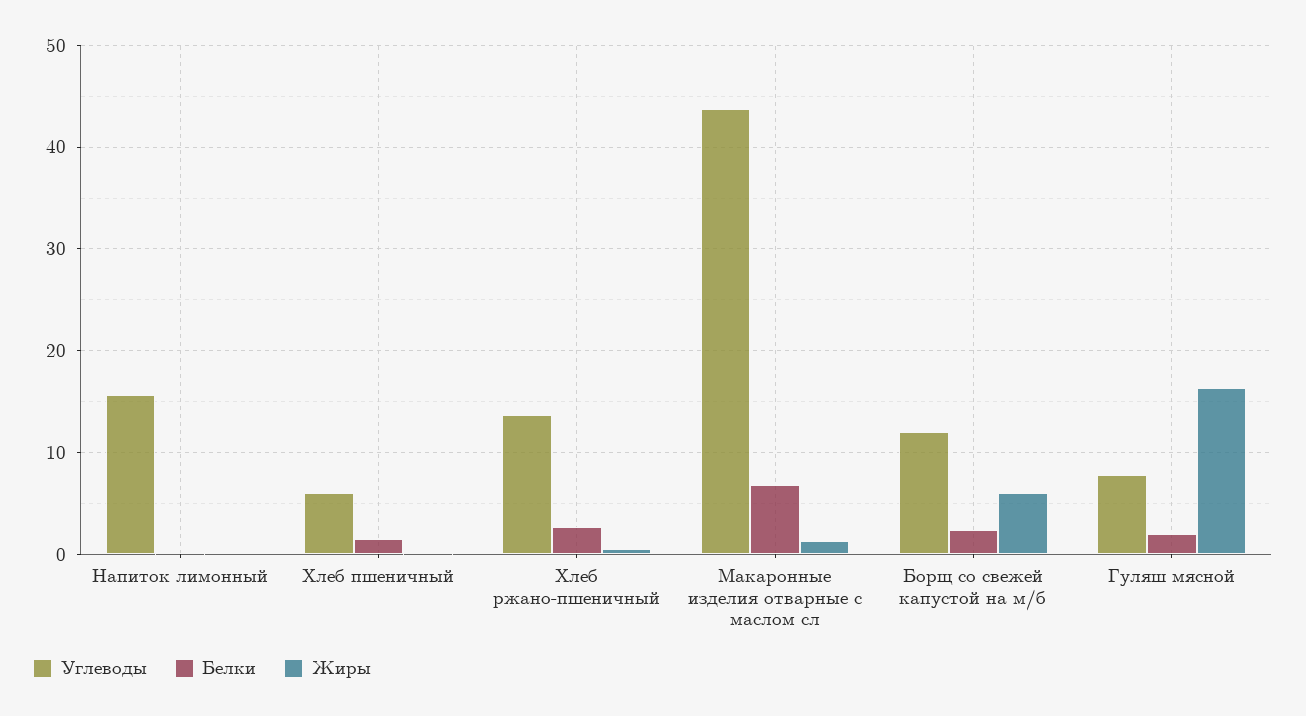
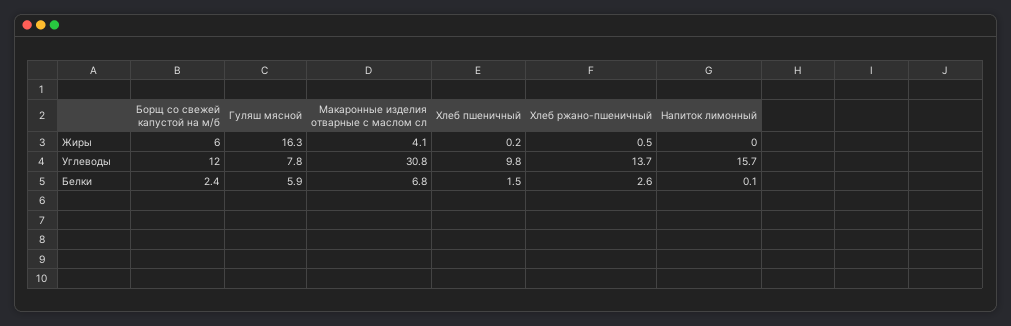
Углеводы, Хлеб пшеничный: 6 -> 9.8
Углеводы, Макаронные изделия отварные с маслом сл: 44 -> 30.8
Жиры, Макаронные изделия отварные с маслом сл: 1 -> 4.1
Белки, Гуляш мясной: 2 -> 5.9

